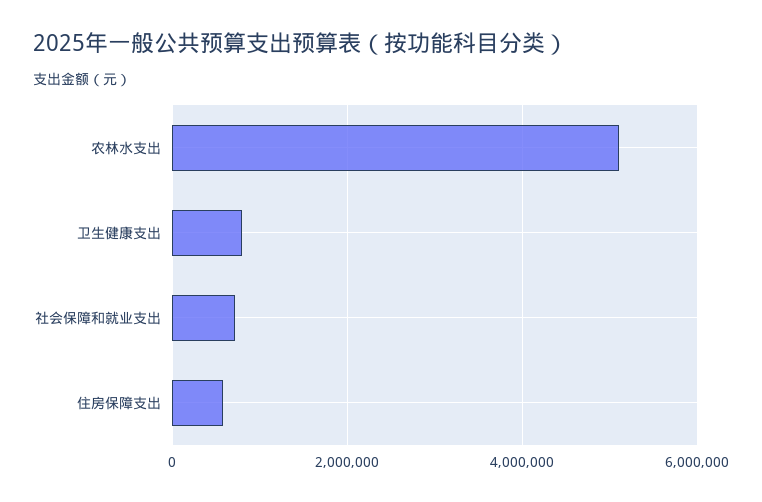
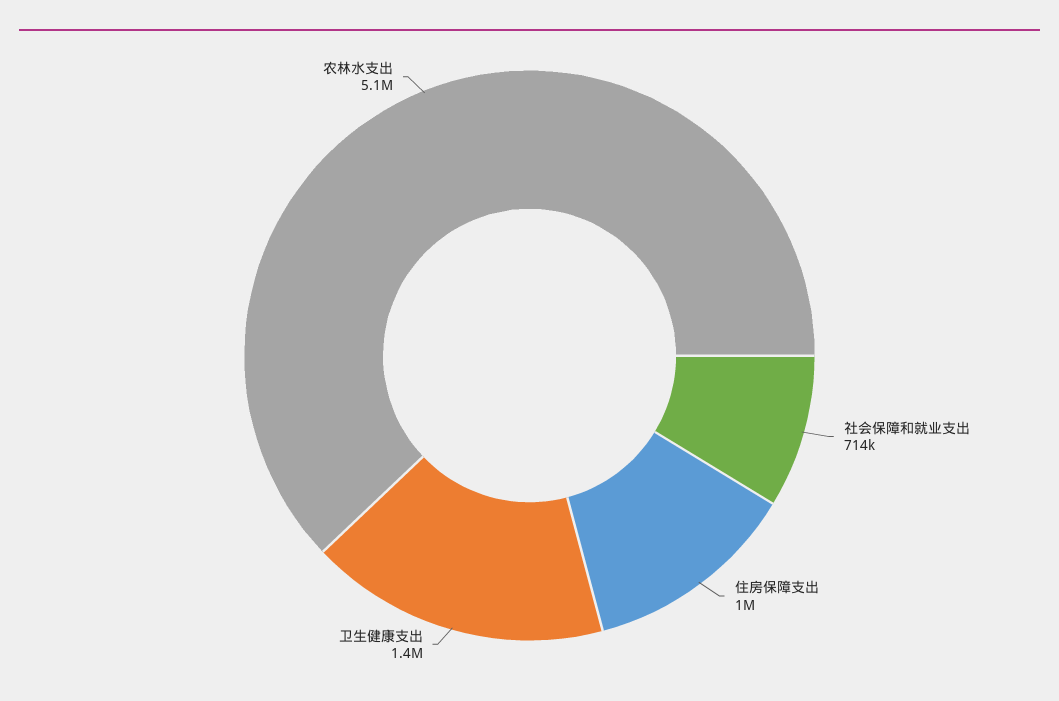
卫生健康支出: 800000 -> 1400000
住房保障支出: 600000 -> 1000000

